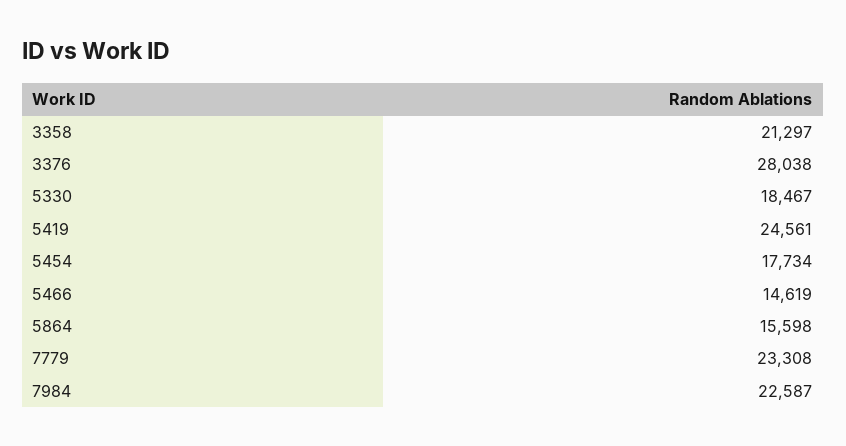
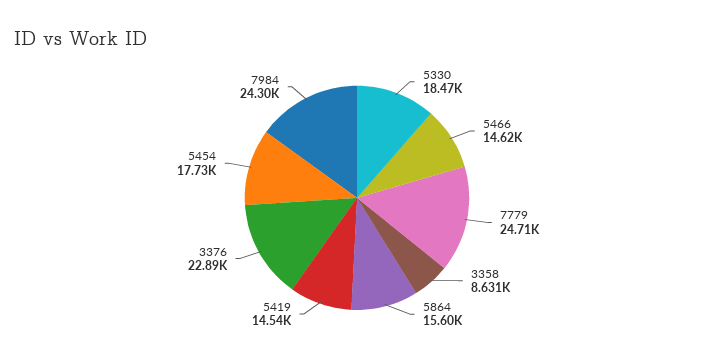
3358: 21297 -> 8631
3376: 28038 -> 22890
5419: 24561 -> 14540
7779: 23308 -> 24710
7984: 22587 -> 24300

